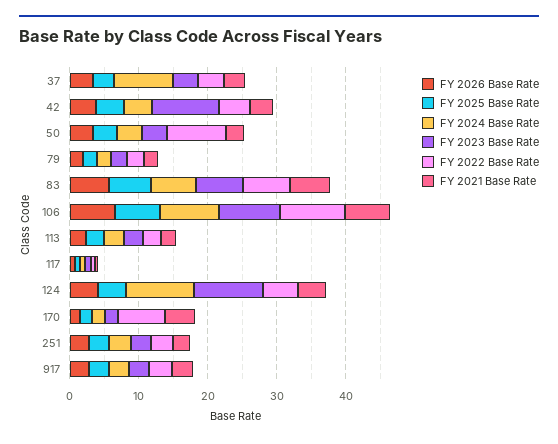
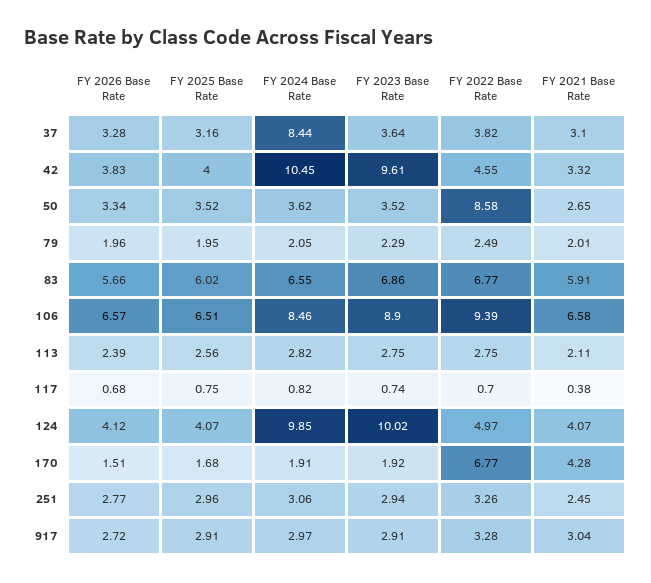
FY 2024 Base Rate, 42: 4 -> 10.45

